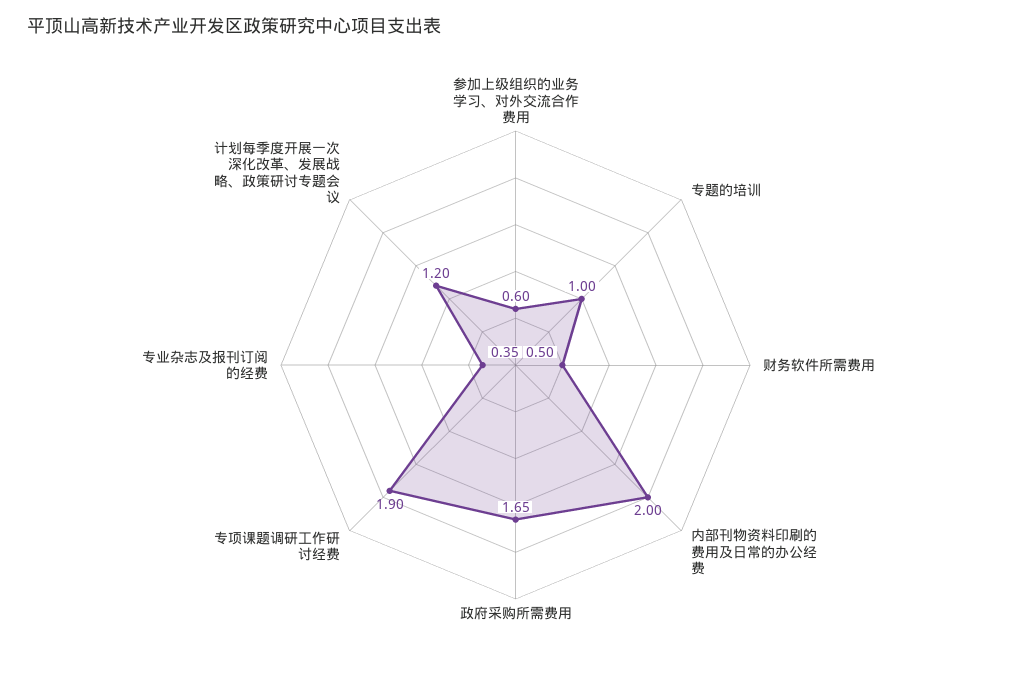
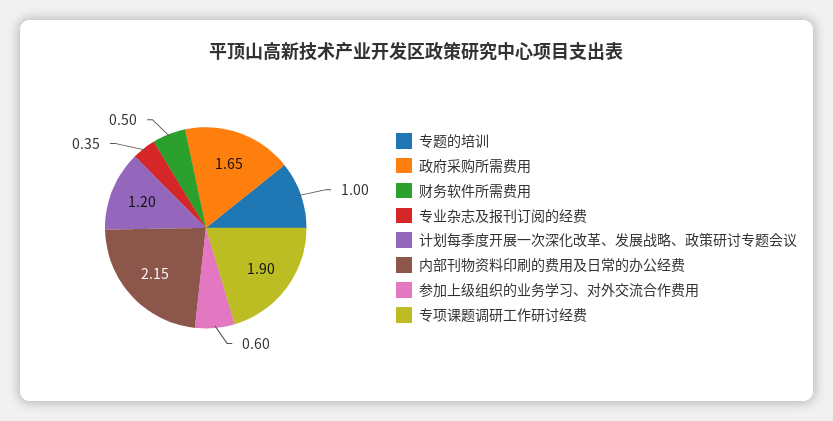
内部刊物资料印刷的费用及日常的办公经费: 2 -> 2.15

